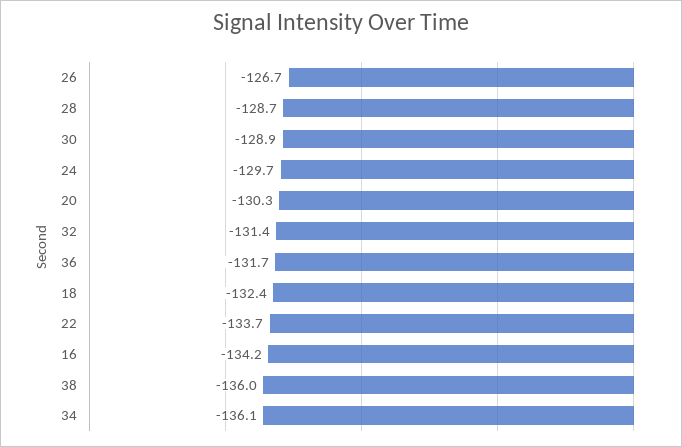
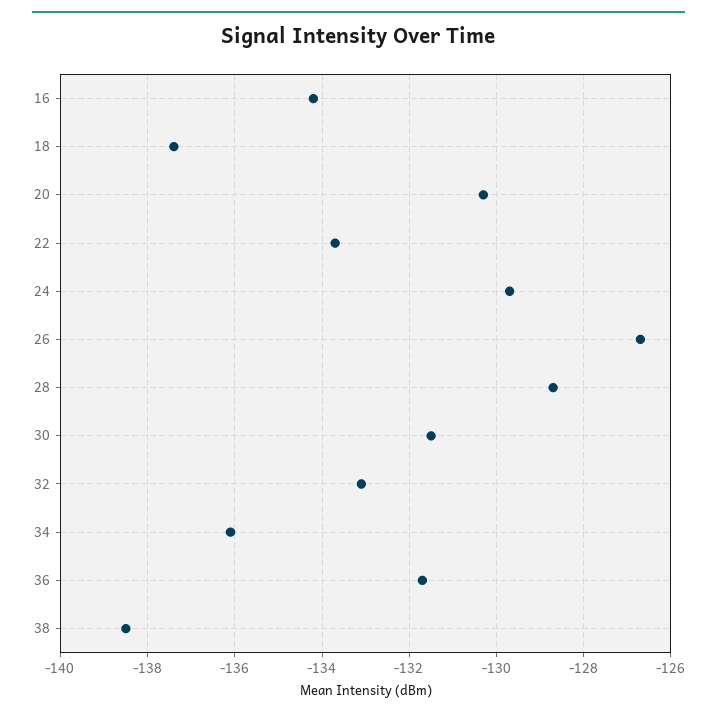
30: -128.9 -> -131.5
32: -131.4 -> -133
18: -132.4 -> -137.5
38: -136 -> -138.5

